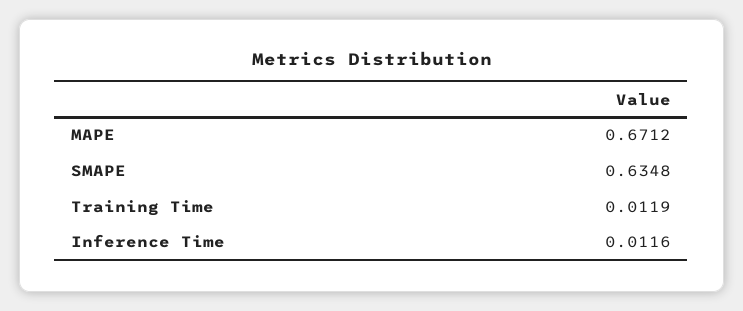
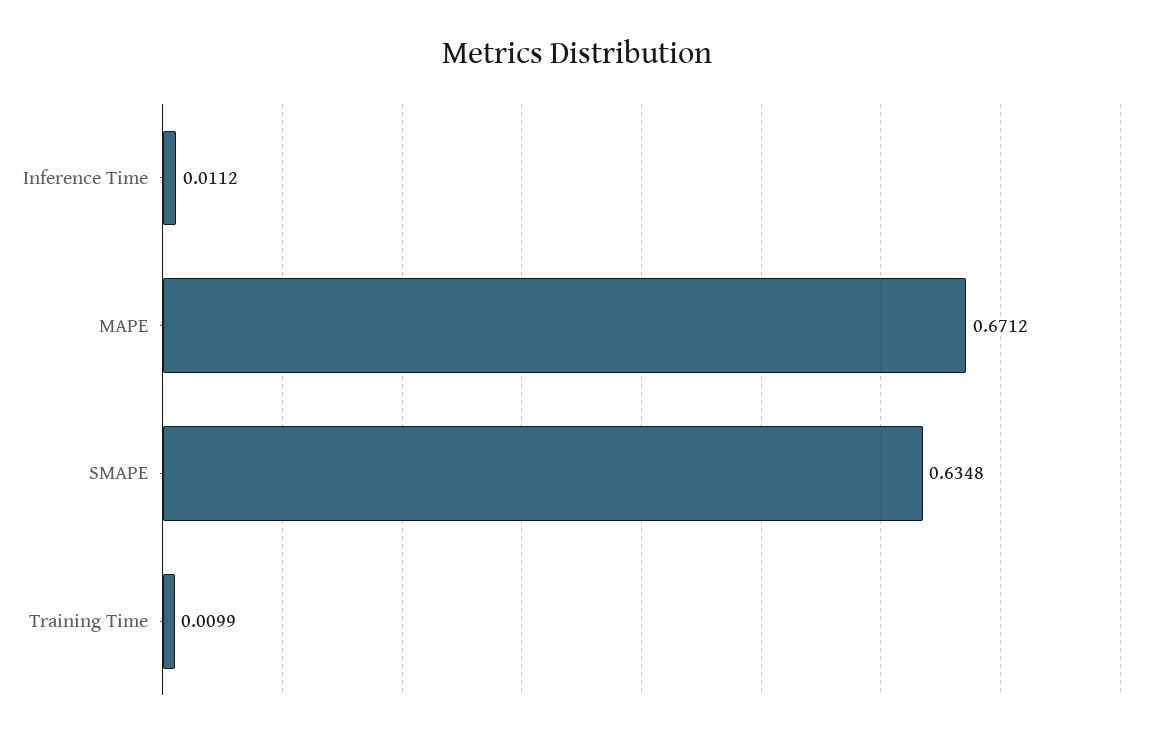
Training Time: 0.0119 -> 0.0099
Inference Time: 0.0116 -> 0.0112

